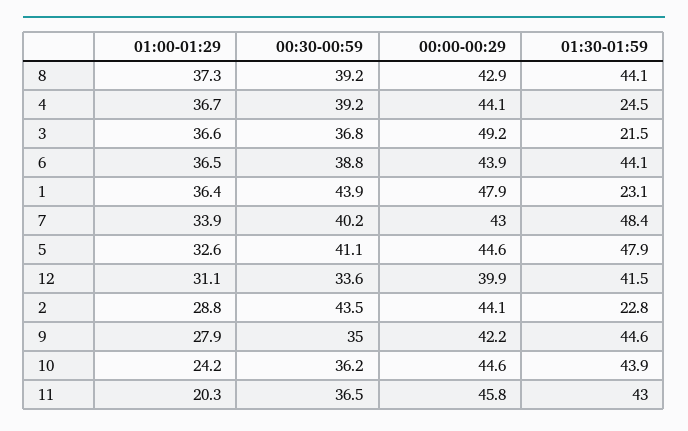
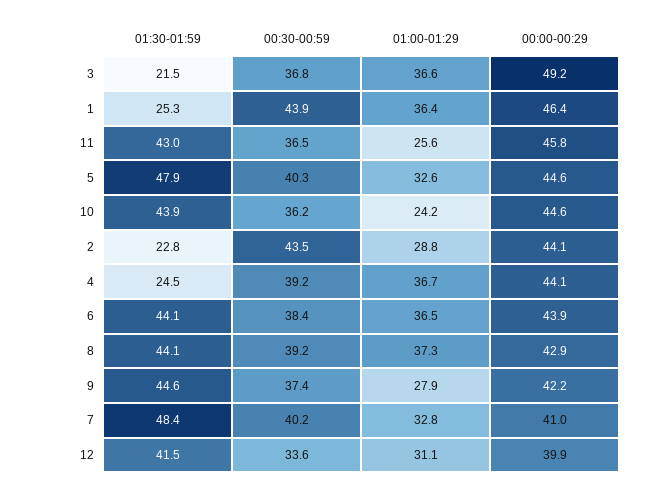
00:30-00:59, 6: 38.8 -> 38.4
00:00-00:29, 1: 47.9 -> 46.4
01:30-01:59, 1: 23.1 -> 25.3
01:00-01:29, 7: 33.9 -> 32.8
00:00-00:29, 7: 43 -> 41
00:30-00:59, 5: 41.1 -> 40.3
00:30-00:59, 9: 35 -> 37.4
01:00-01:29, 11: 20.3 -> 25.6

